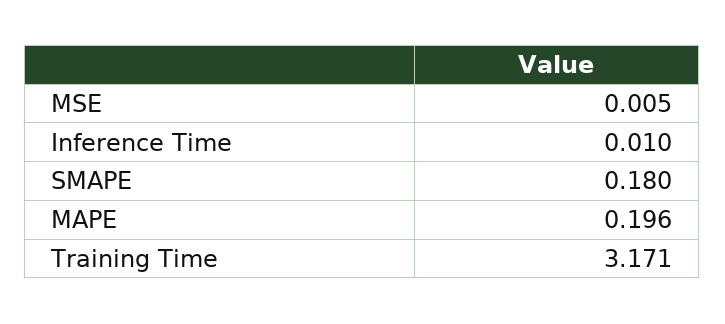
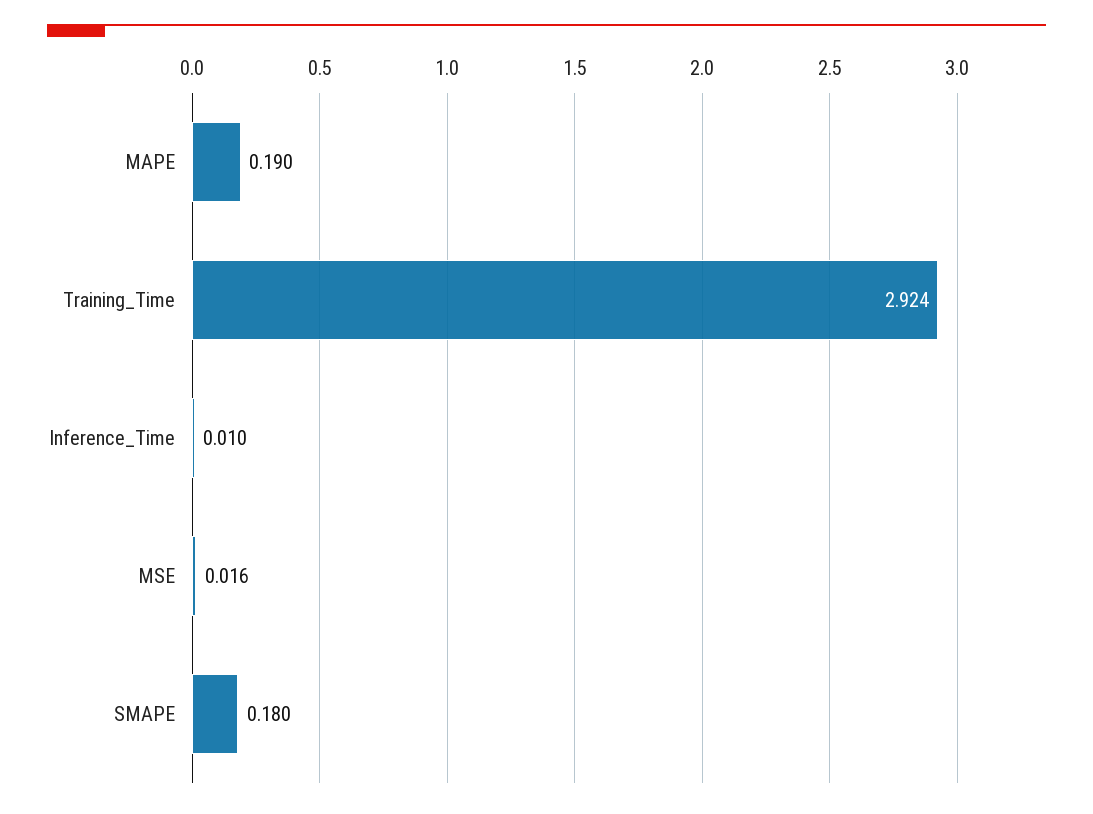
MSE: 0.005 -> 0.016
MAPE: 0.196 -> 0.19
Training Time: 3.171 -> 2.924

